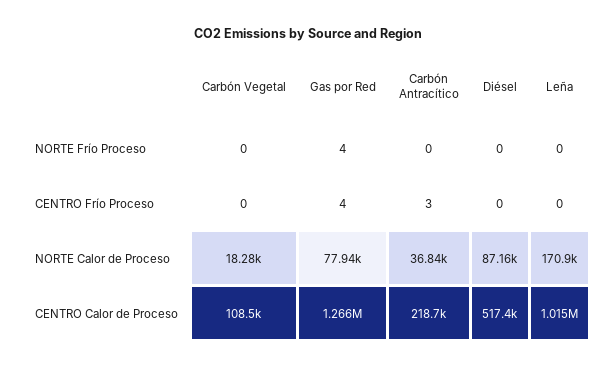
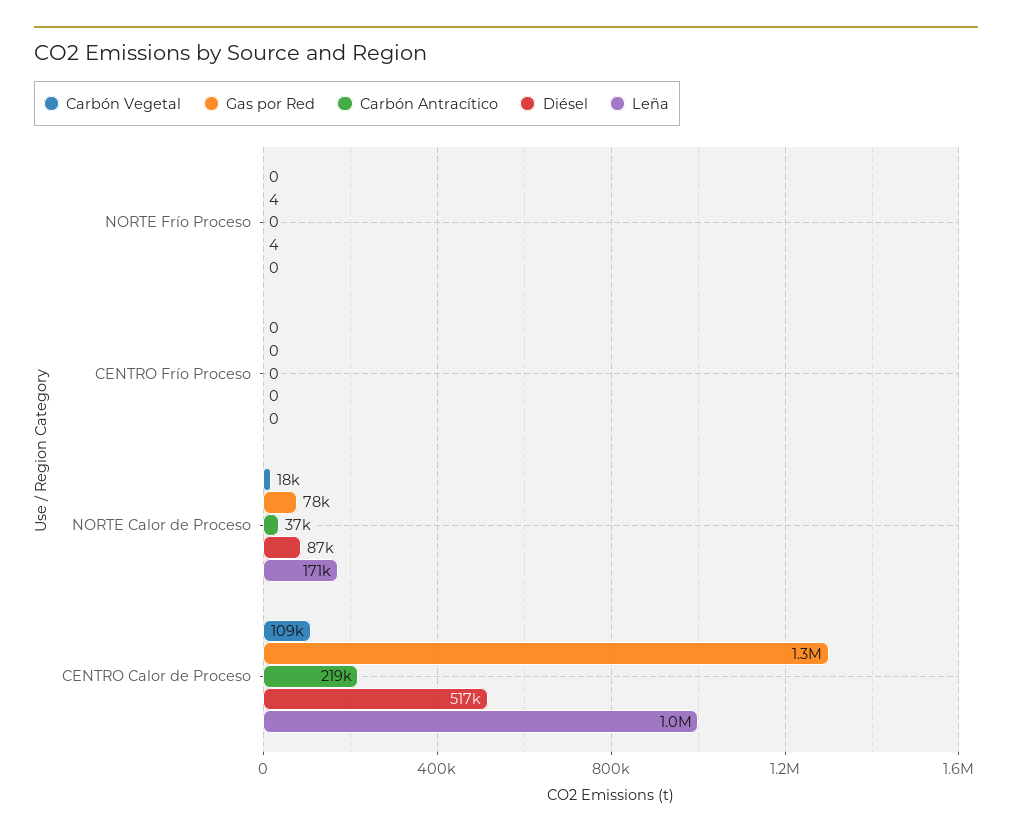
Diésel, NORTE Frío Proceso: 0 -> 4
Gas por Red, CENTRO Frío Proceso: 4 -> 0
Carbón Antracítico, CENTRO Frío Proceso: 3 -> 0

